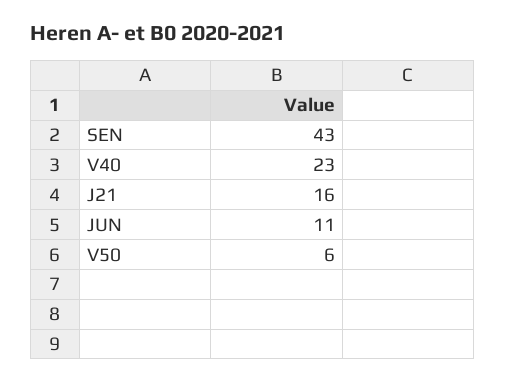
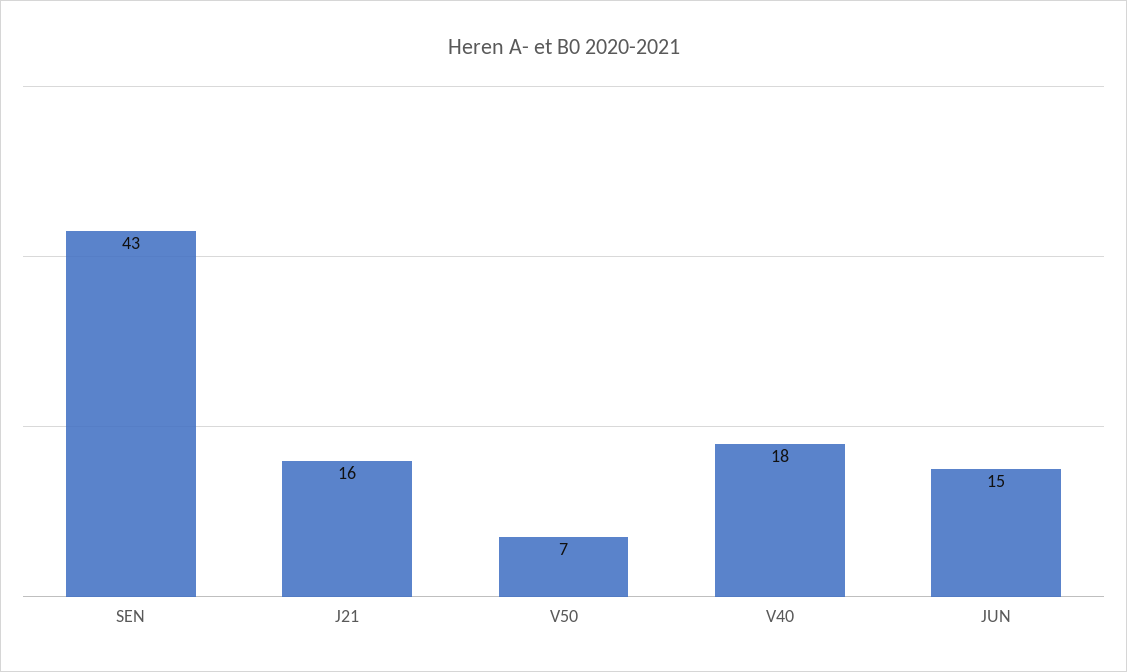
V40: 23 -> 18
JUN: 11 -> 15
V50: 6 -> 7

